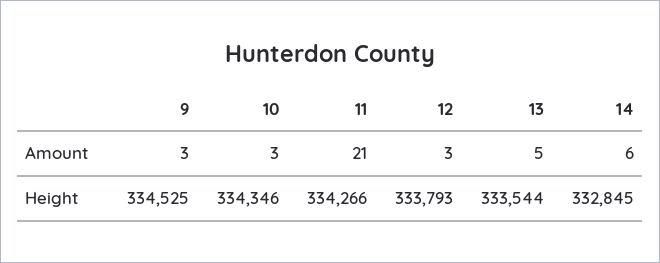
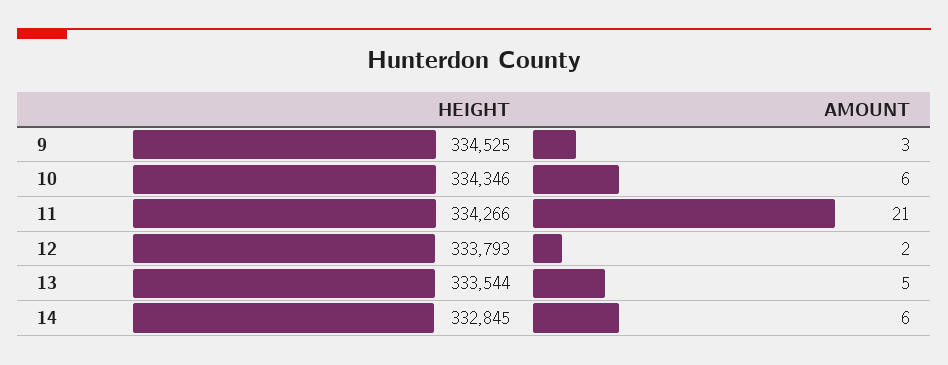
10, Amount: 3 -> 6
12, Amount: 3 -> 2

